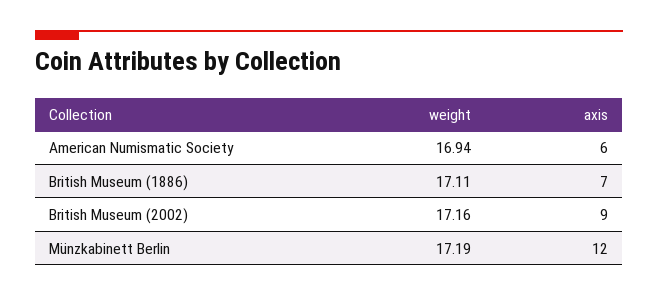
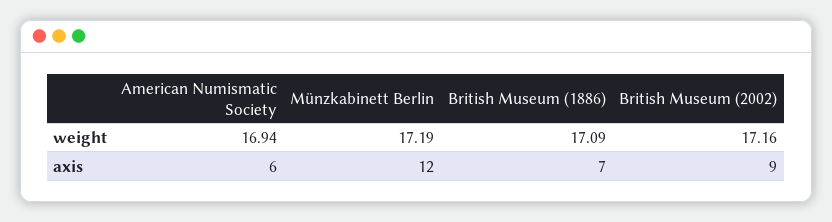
weight, British Museum (1886): 17.11 -> 17.09

